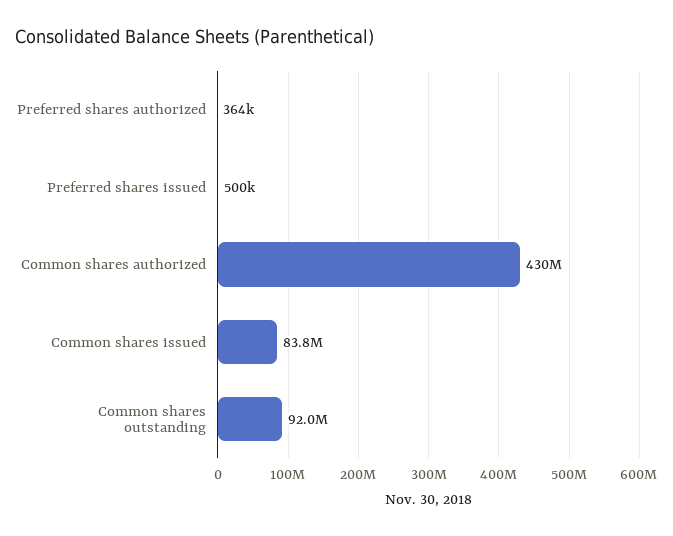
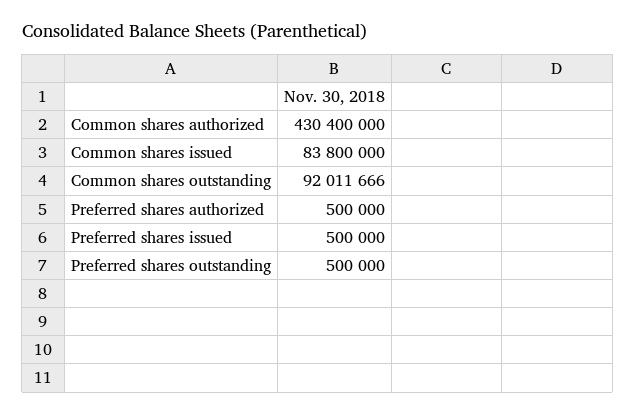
Preferred shares authorized: 364000 -> 500000
Preferred shares outstanding: none -> 500000

